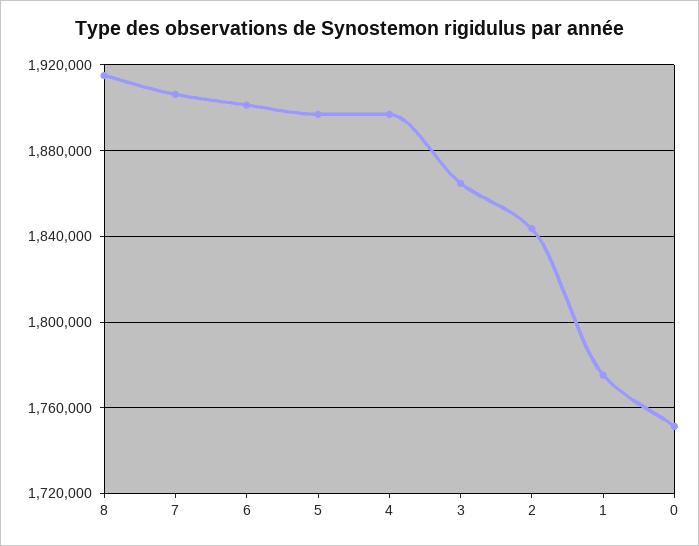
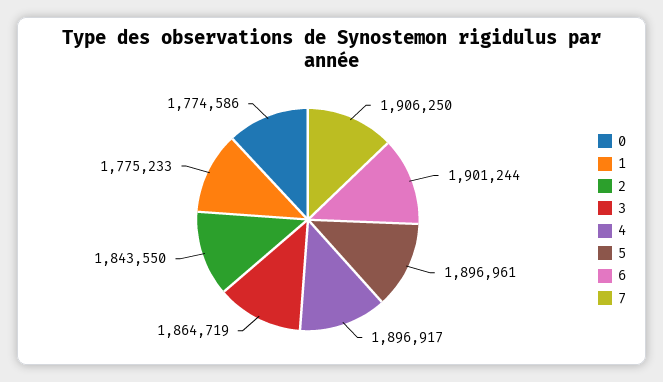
8: 1915000 -> none
0: 1750000 -> 1774586

